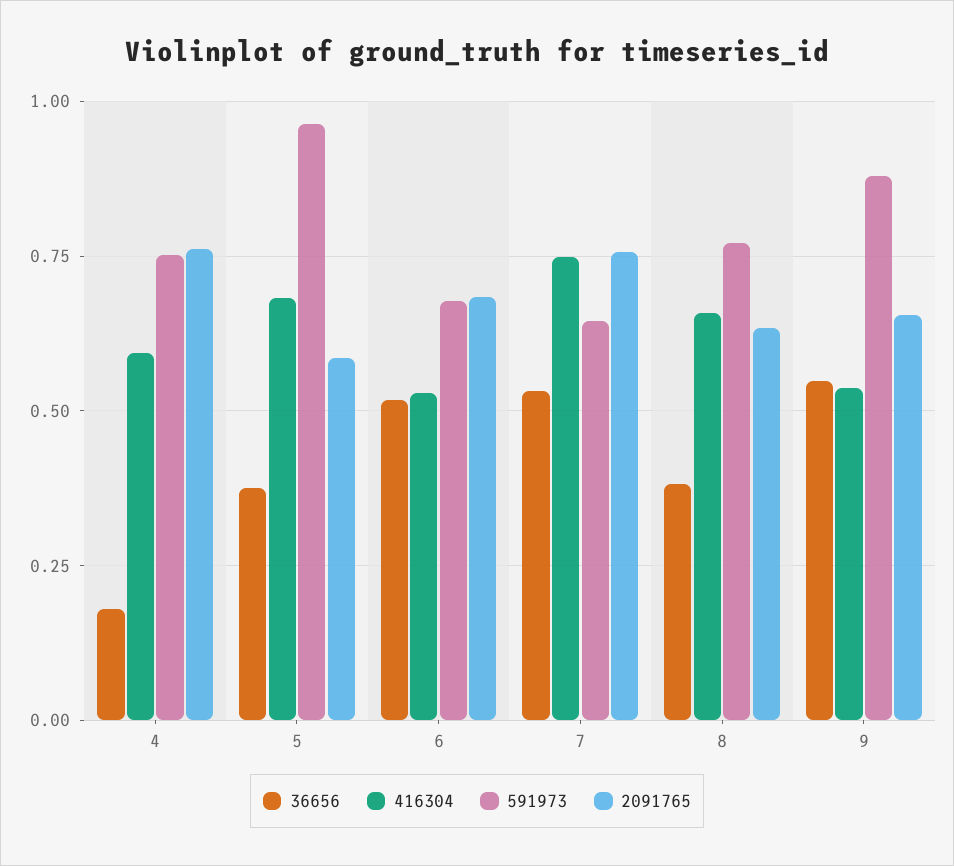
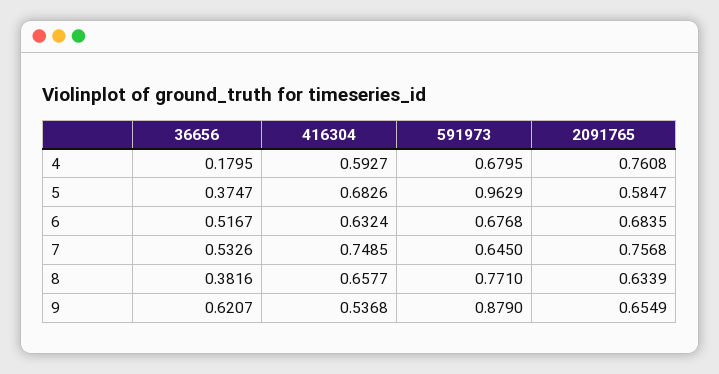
591973, 4: 0.75 -> 0.6795
416304, 6: 0.525 -> 0.6324
36656, 9: 0.55 -> 0.6207

